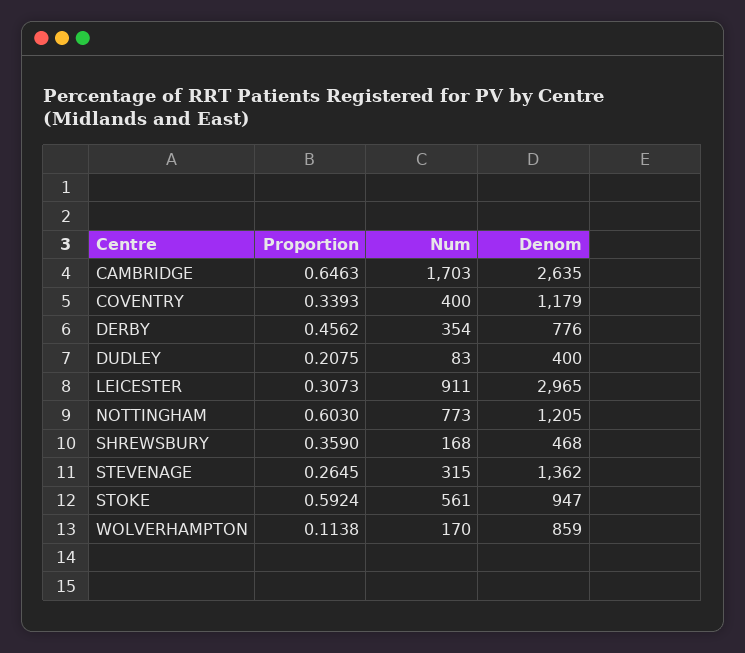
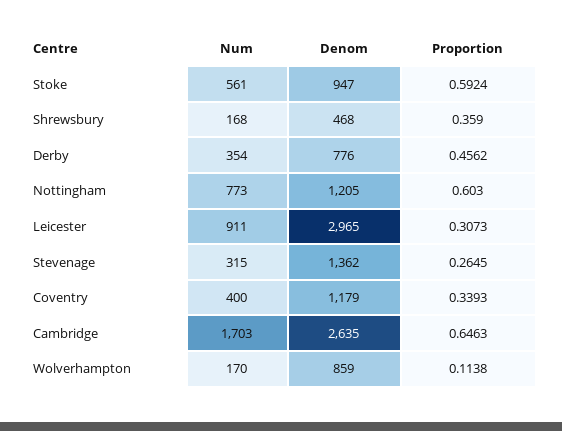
Proportion, DUDLEY: 0.2075 -> none
Num, DUDLEY: 83 -> none
Denom, DUDLEY: 400 -> none

